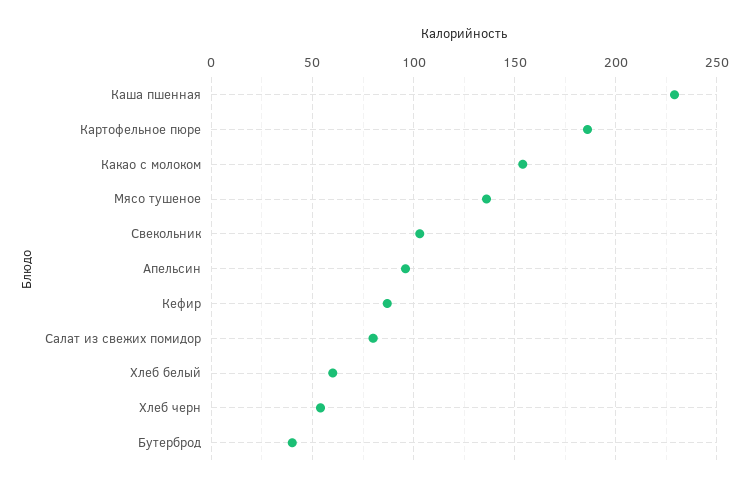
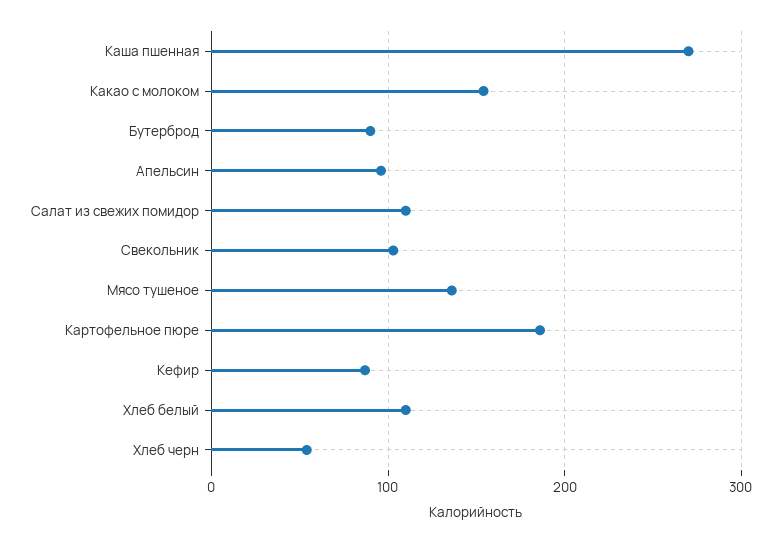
Каша пшенная: 230 -> 270
Салат из свежих помидор: 80 -> 110
Хлеб белый: 60 -> 110
Бутерброд: 40 -> 90

